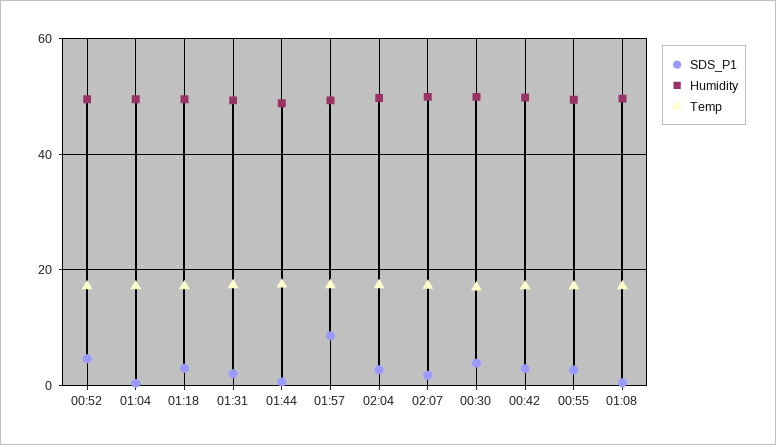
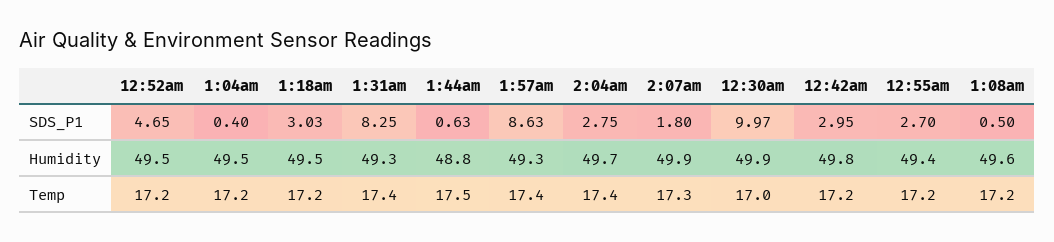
SDS_P1, 01:31: 2 -> 8.25
SDS_P1, 00:30: 4 -> 9.97

